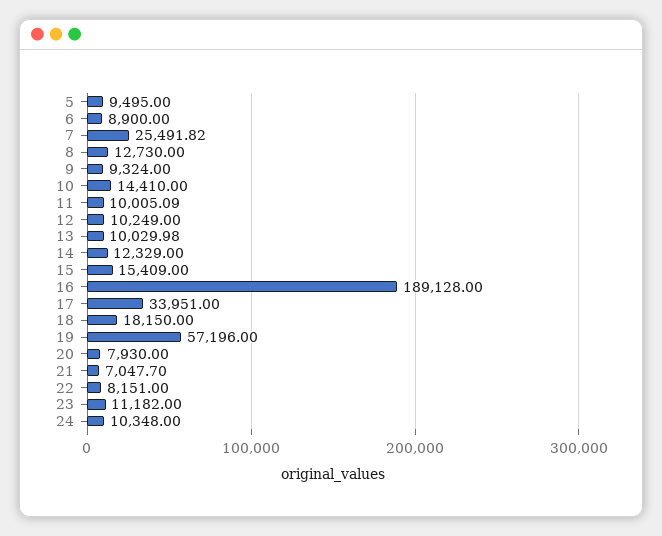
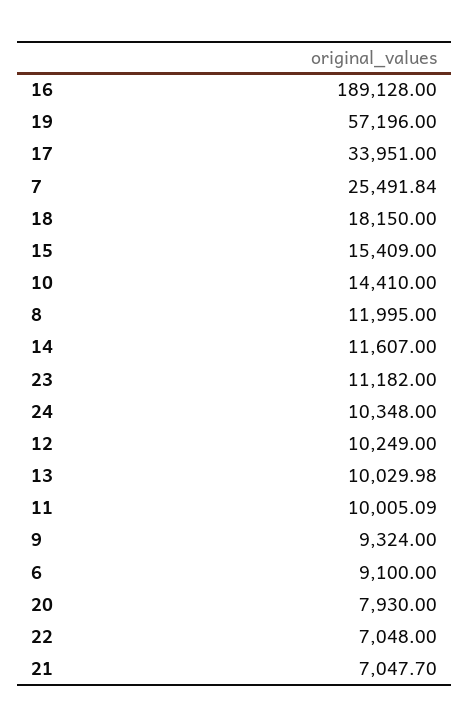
5: 9495 -> none
6: 8900 -> 9100
7: 25491.82 -> 25491.84
8: 12730 -> 11995
14: 12329 -> 11607
22: 8151 -> 7048

